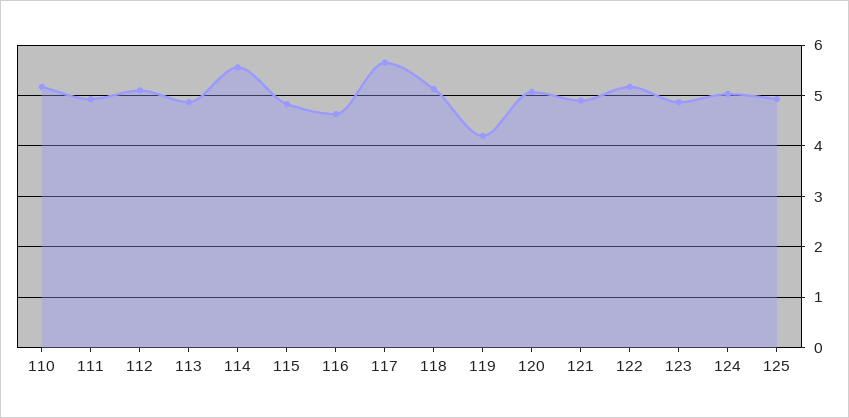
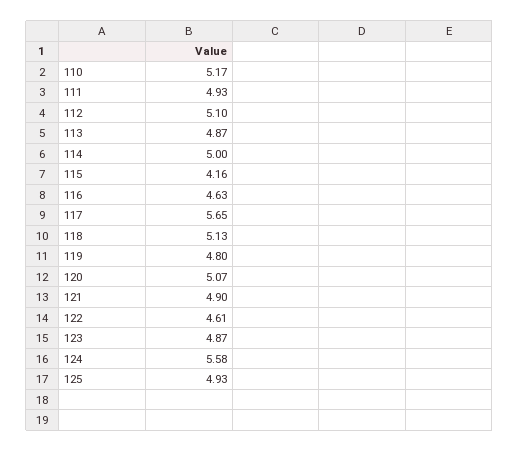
114: 5.6 -> 5
115: 4.8 -> 4.16
119: 4.2 -> 4.8
122: 5.2 -> 4.61
124: 5 -> 5.58

